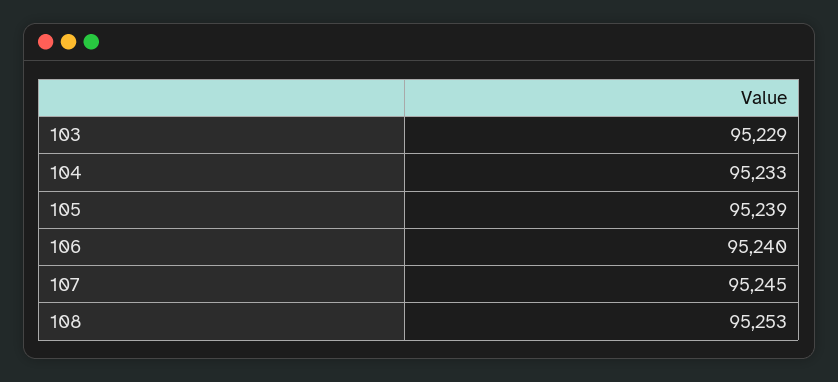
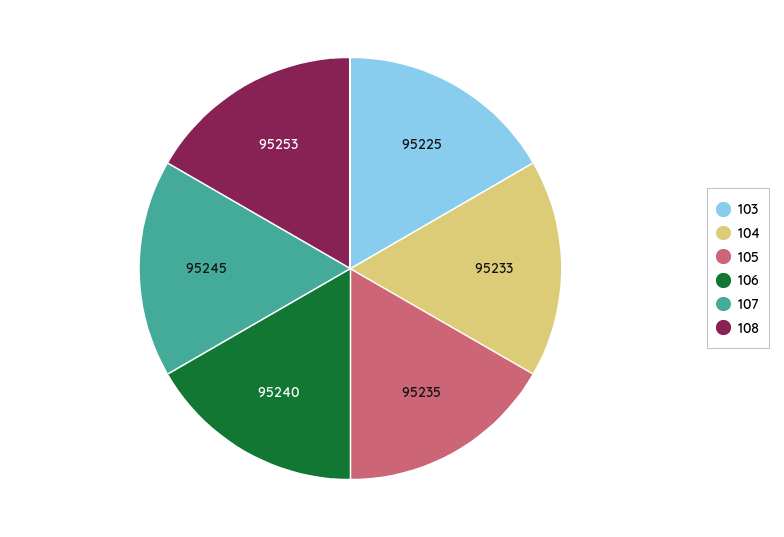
103: 95229 -> 95225
105: 95239 -> 95235

